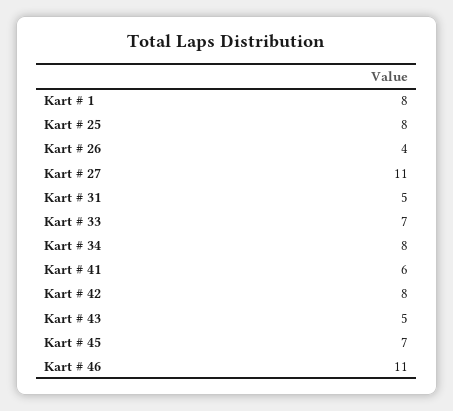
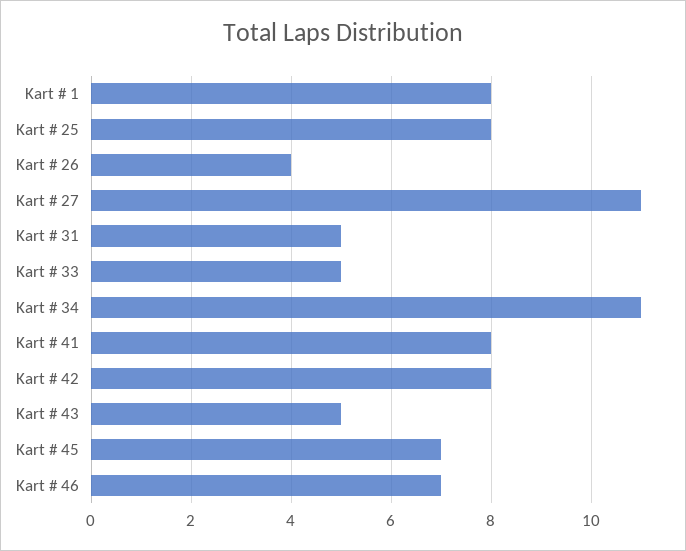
Kart # 33: 7 -> 5
Kart # 34: 8 -> 11
Kart # 41: 6 -> 8
Kart # 46: 11 -> 7

